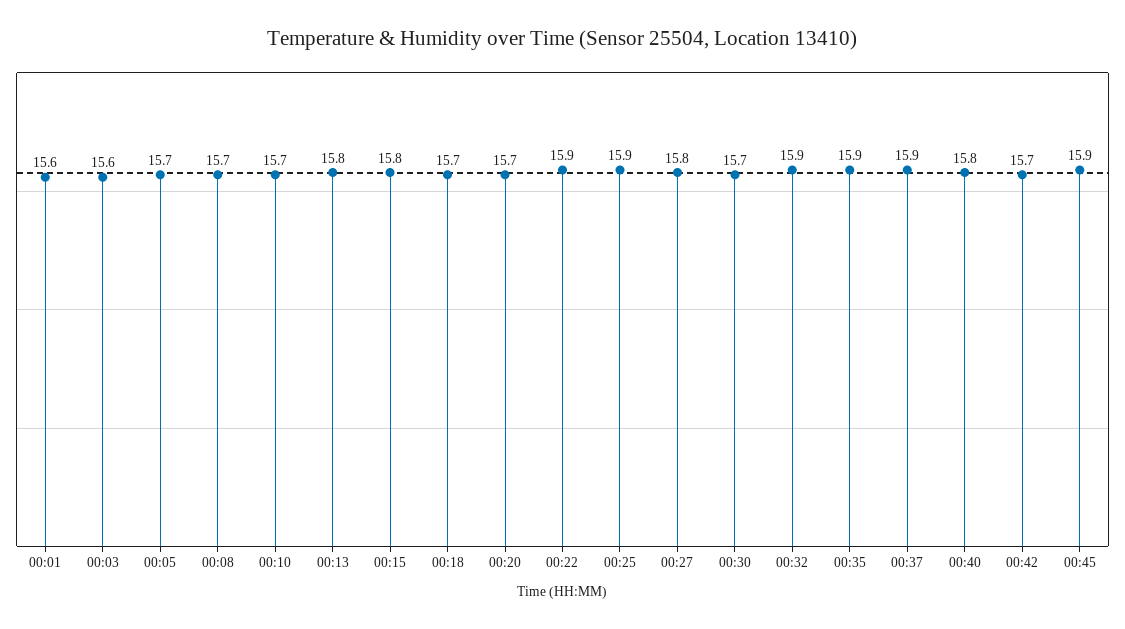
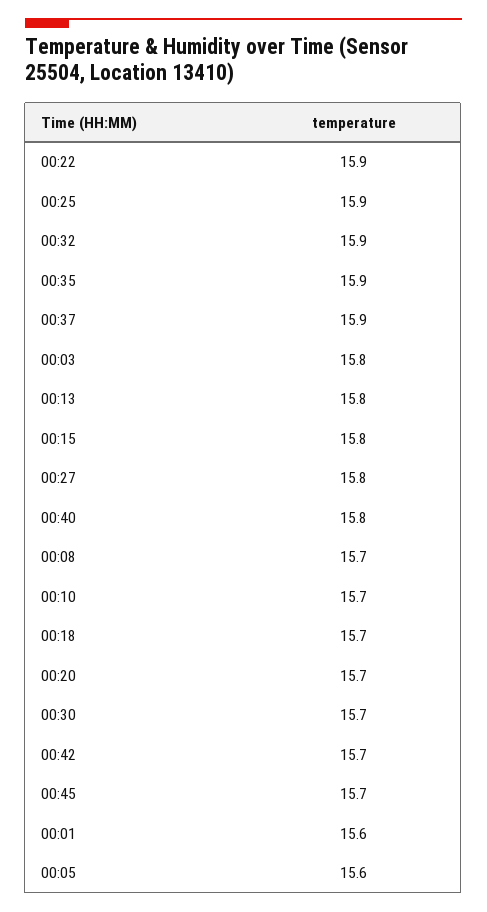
00:03: 15.6 -> 15.8
00:05: 15.7 -> 15.6
00:45: 15.9 -> 15.7

